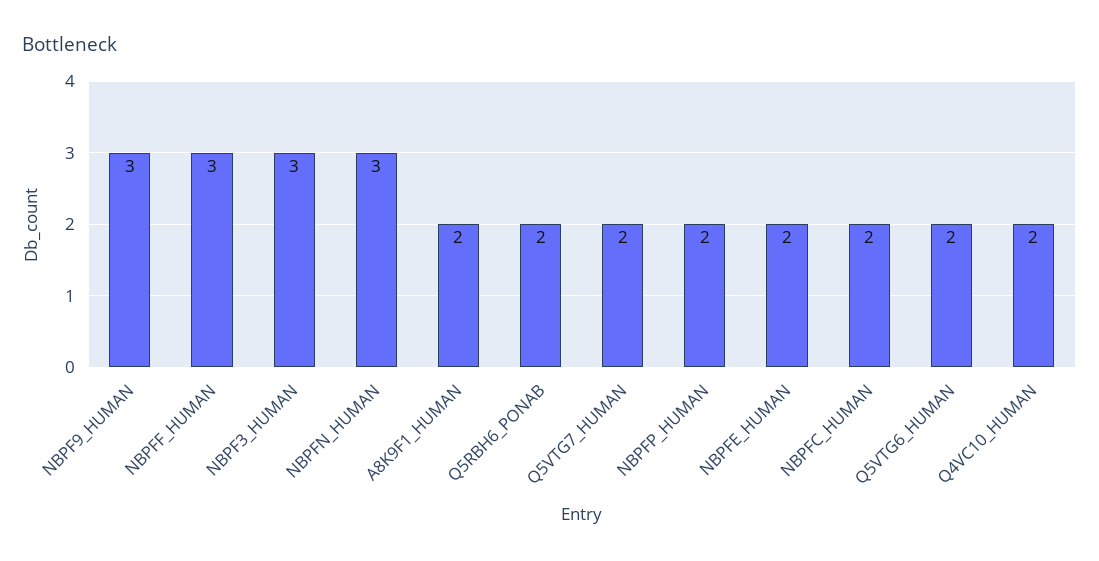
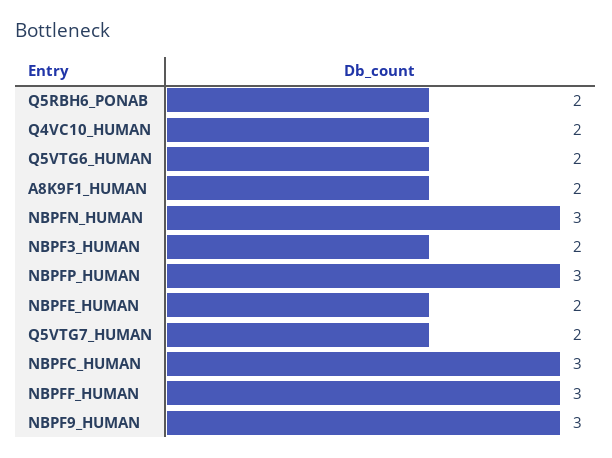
NBPF3_HUMAN: 3 -> 2
NBPFP_HUMAN: 2 -> 3
NBPFC_HUMAN: 2 -> 3

